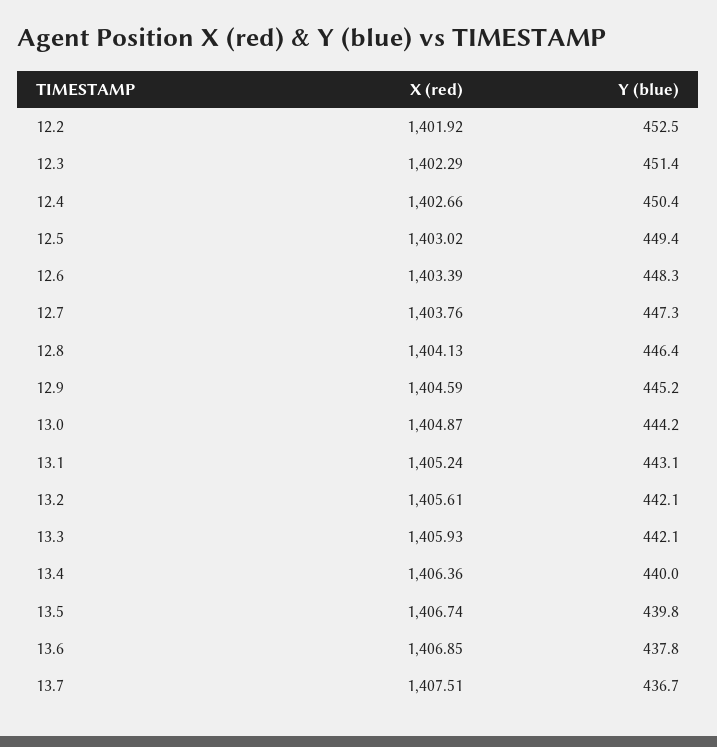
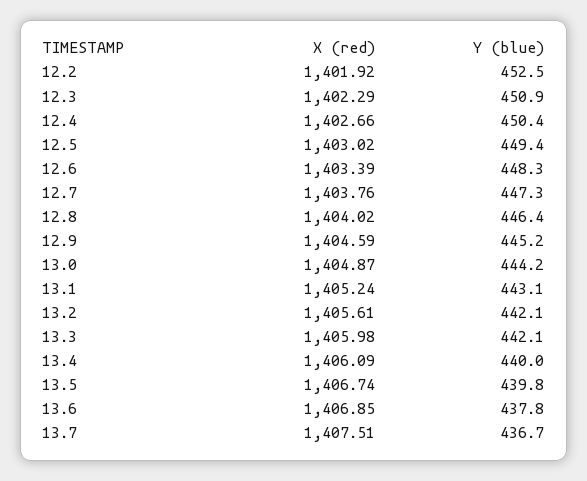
Y (blue), 12.3: 451.4 -> 450.9
X (red), 12.8: 1404.13 -> 1404.02
X (red), 13.3: 1405.93 -> 1405.98
X (red), 13.4: 1406.36 -> 1406.09

